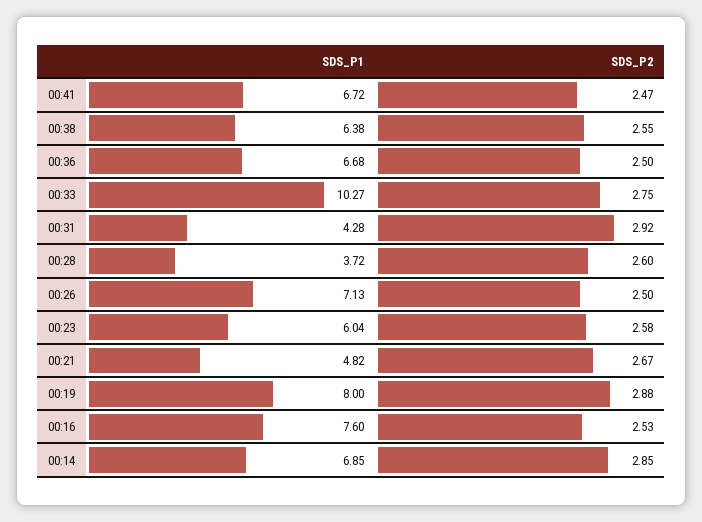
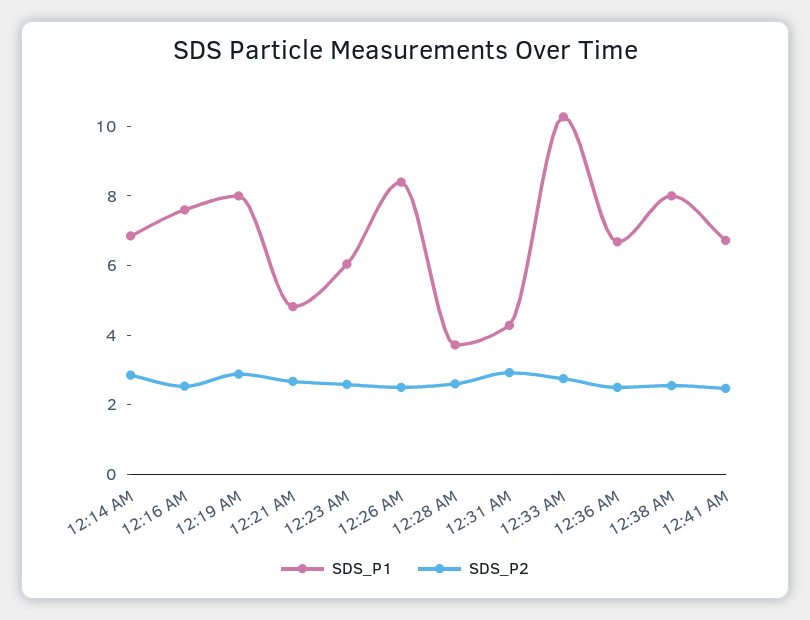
SDS_P1, 00:38: 6.38 -> 8
SDS_P1, 00:26: 7.13 -> 8.5

